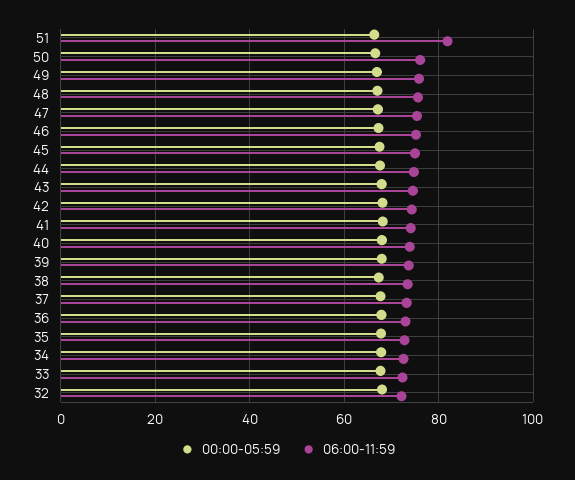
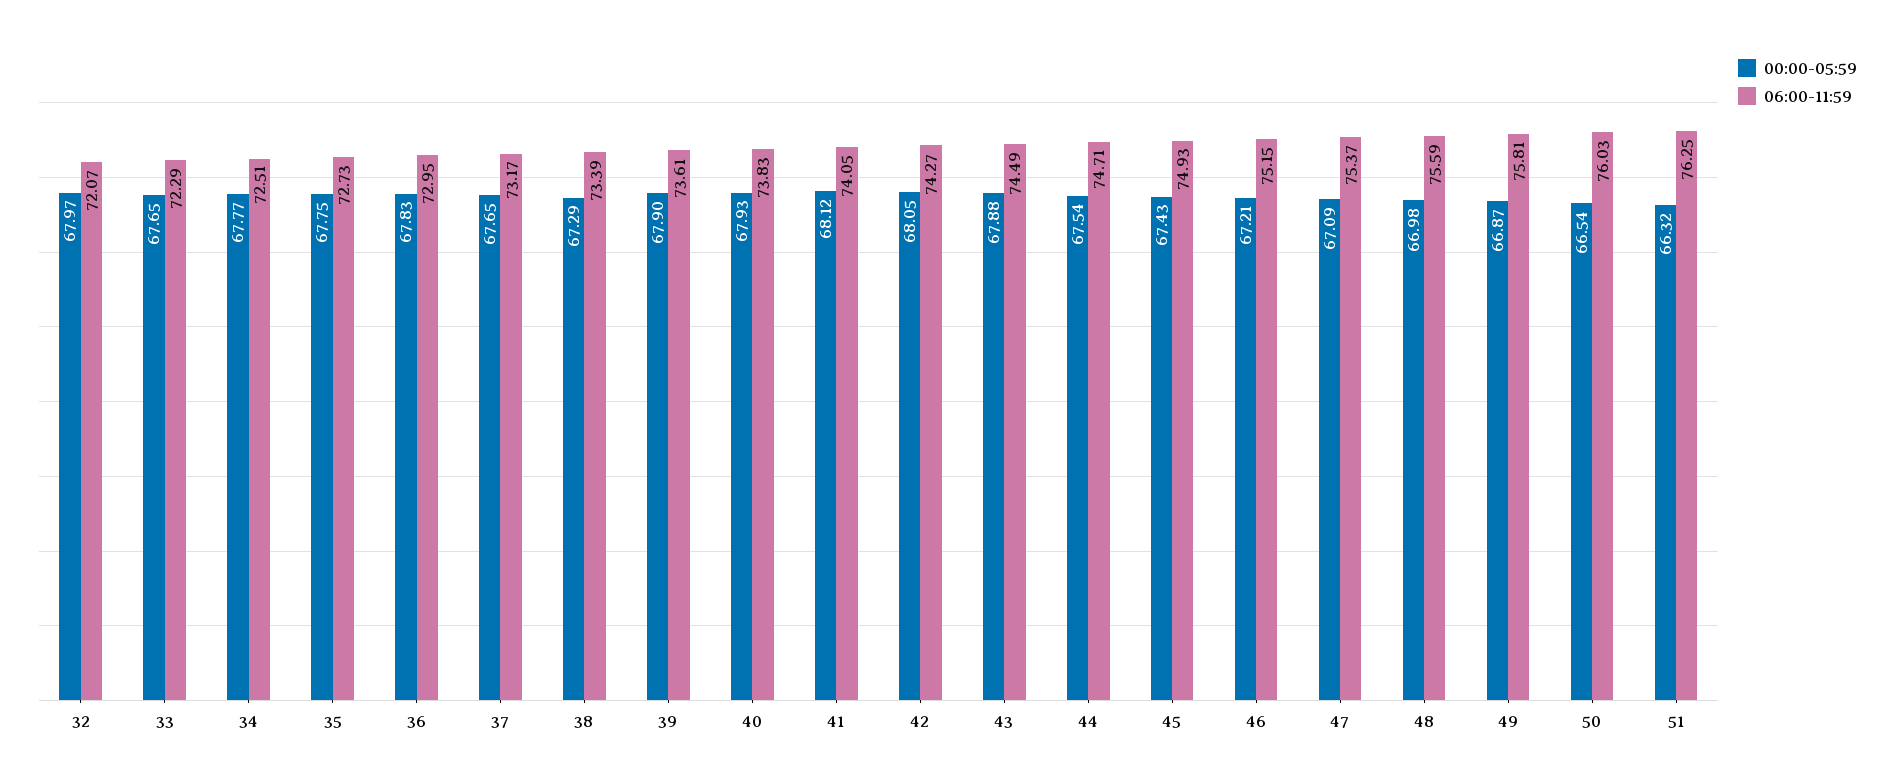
06:00-11:59, 51: 82 -> 76.25

